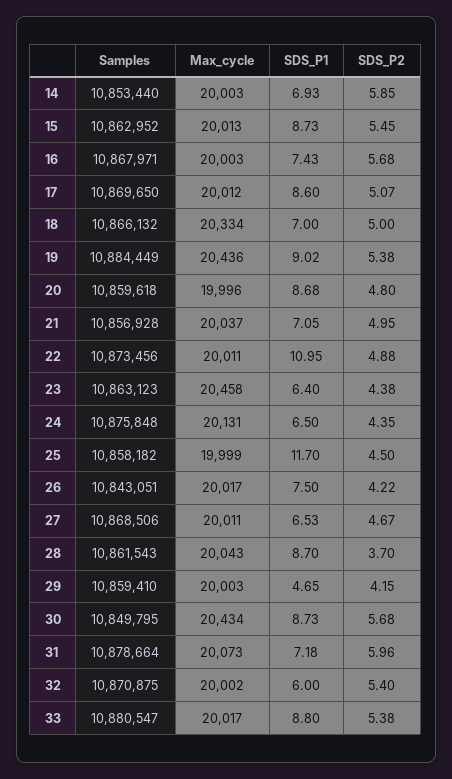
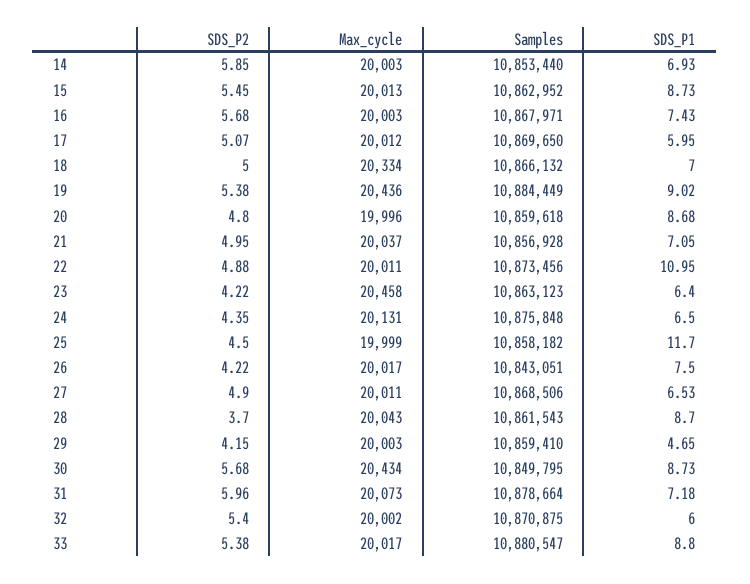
SDS_P1, 17: 8.6 -> 5.95
SDS_P2, 23: 4.38 -> 4.22
SDS_P2, 27: 4.67 -> 4.9

